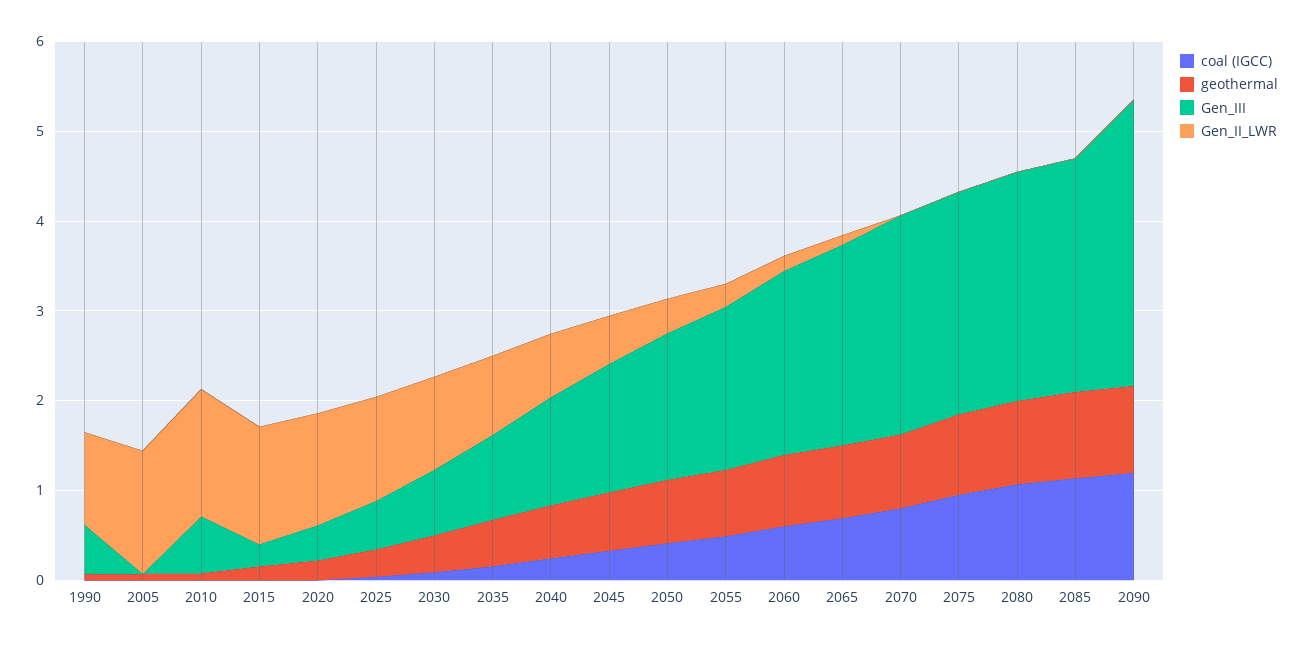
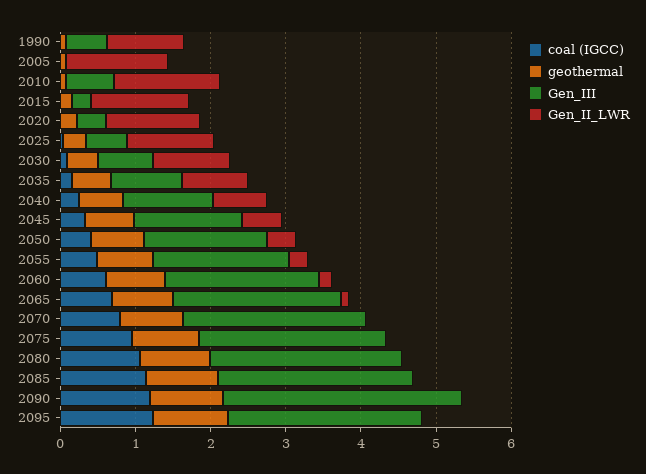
coal (IGCC), 2095: none -> 1.2
geothermal, 2095: none -> 1
Gen_III, 2095: none -> 2.6
Gen_II_LWR, 2095: none -> 0

